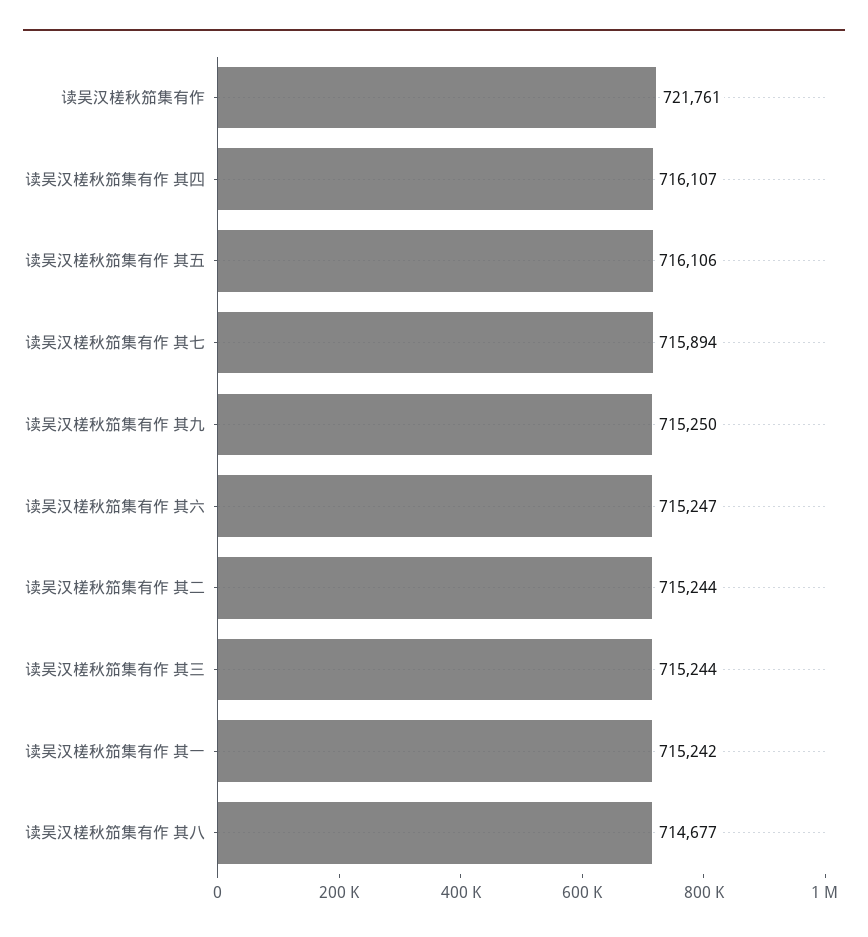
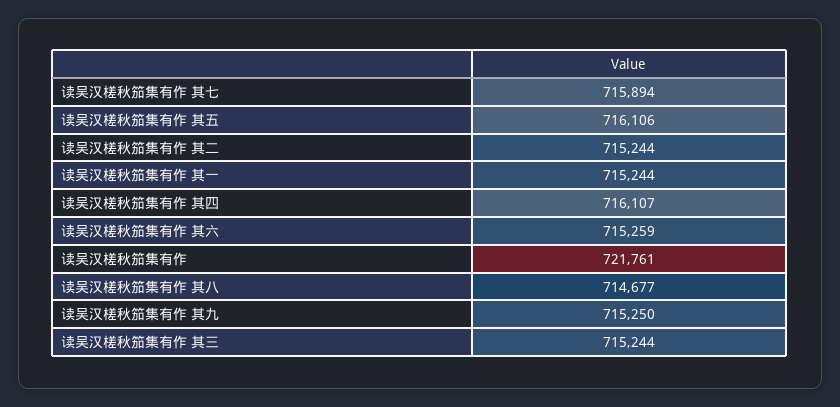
读吴汉槎秋笳集有作 其六: 715247 -> 715259
读吴汉槎秋笳集有作 其一: 715242 -> 715244

